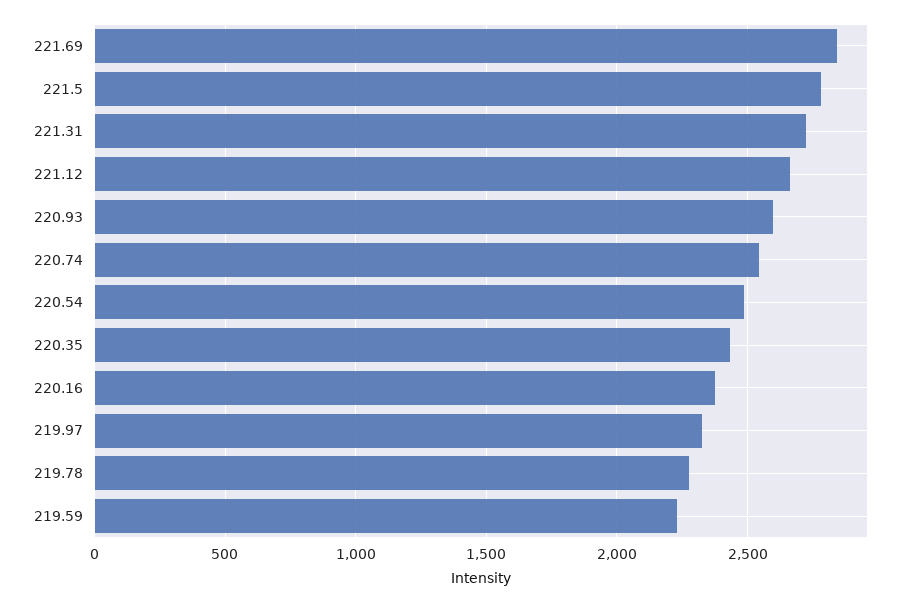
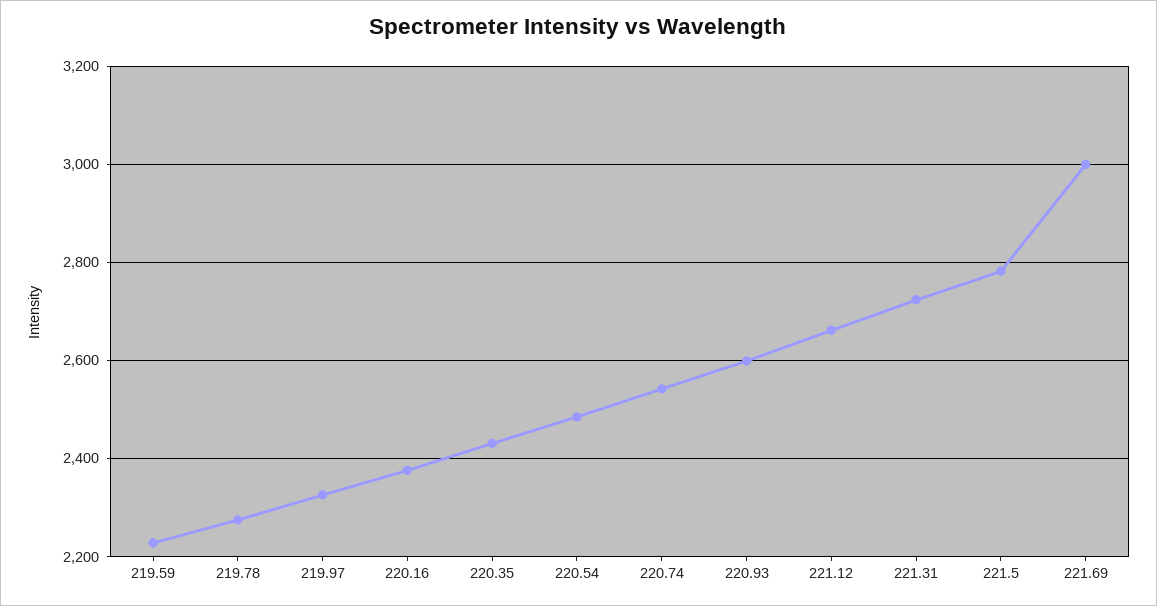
221.69: 2850 -> 3000

